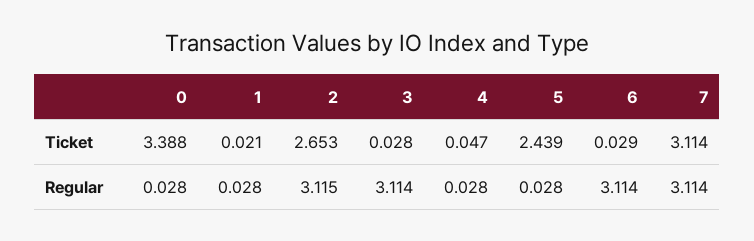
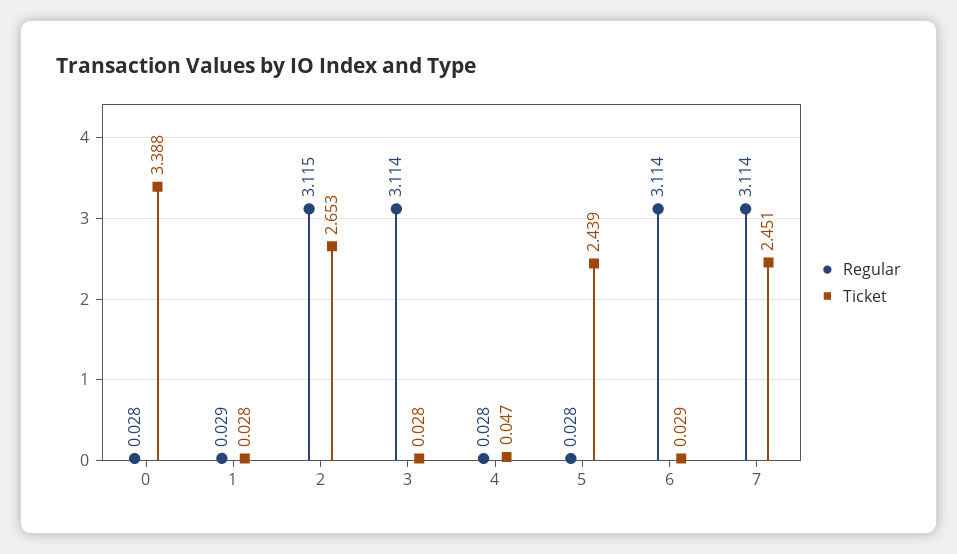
Ticket, 1: 0.021 -> 0.028
Ticket, 7: 3.114 -> 2.451
Regular, 1: 0.028 -> 0.029

